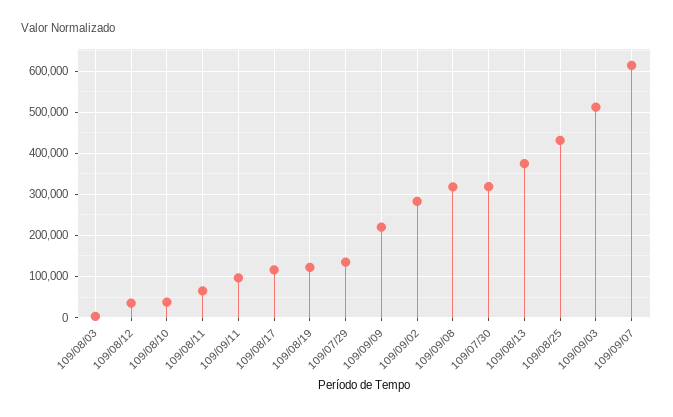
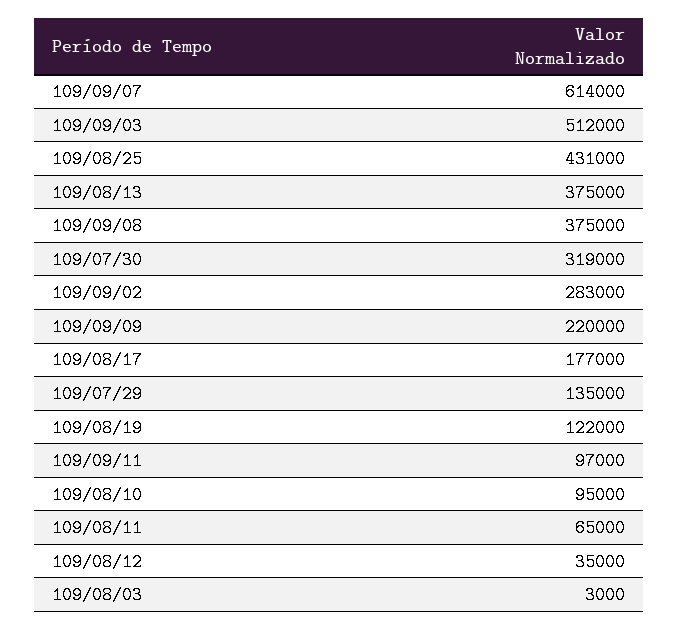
109/08/10: 40000 -> 95000
109/08/17: 120000 -> 177000
109/09/08: 320000 -> 375000

